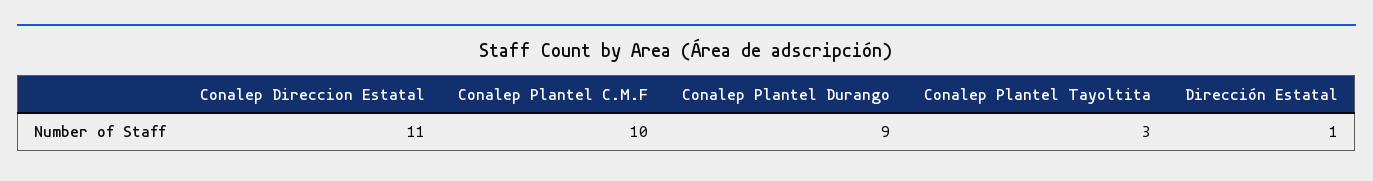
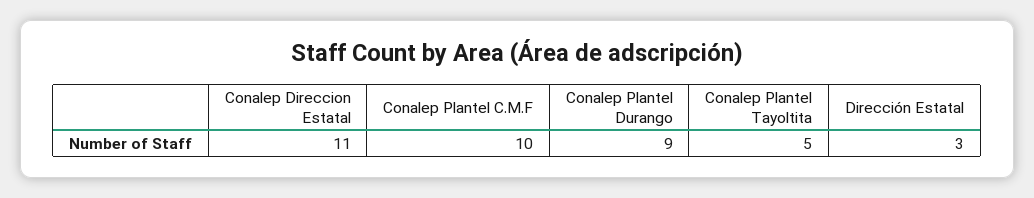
Conalep Plantel Tayoltita: 3 -> 5
Dirección Estatal: 1 -> 3

